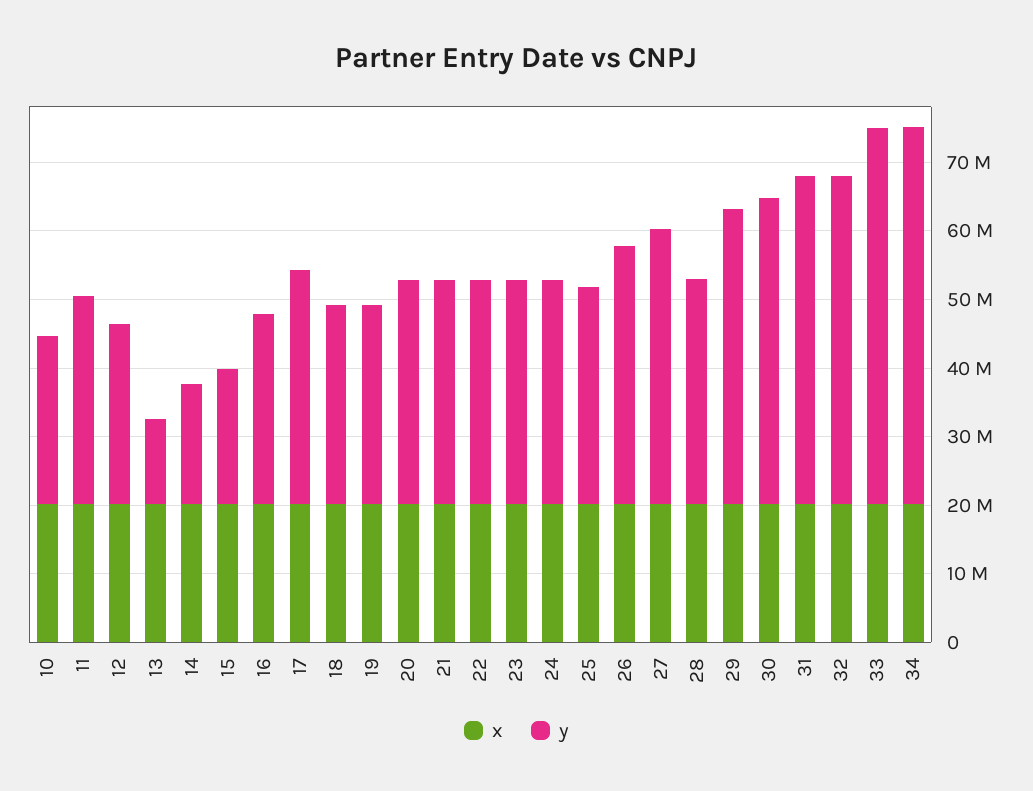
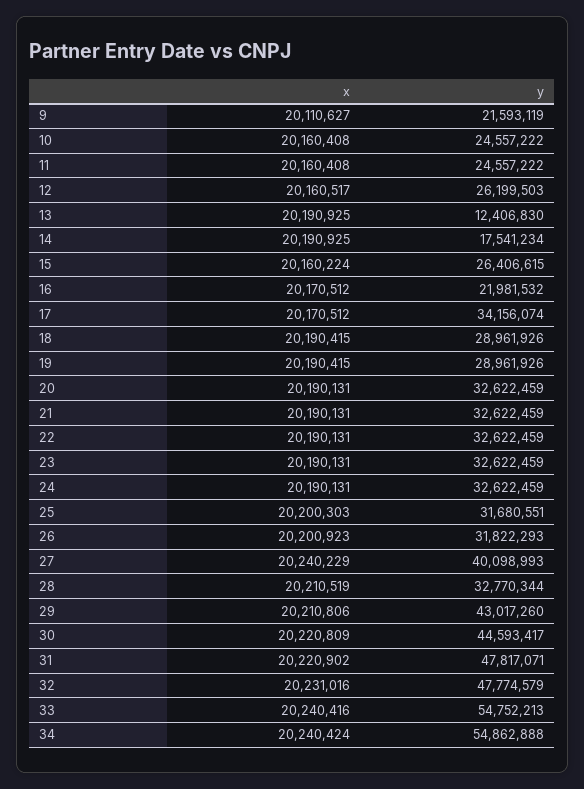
y, 11: 30000000 -> 24557222
y, 15: 20000000 -> 26406615
y, 16: 28000000 -> 21981532
y, 26: 38000000 -> 31822293
x, 9: none -> 20110627
y, 9: none -> 21593119

